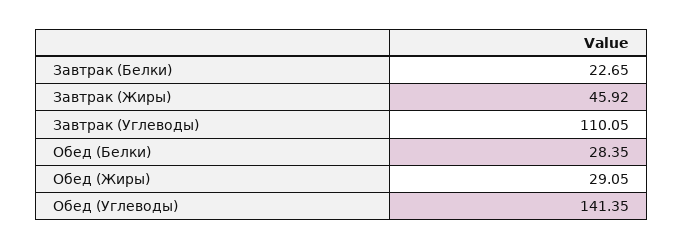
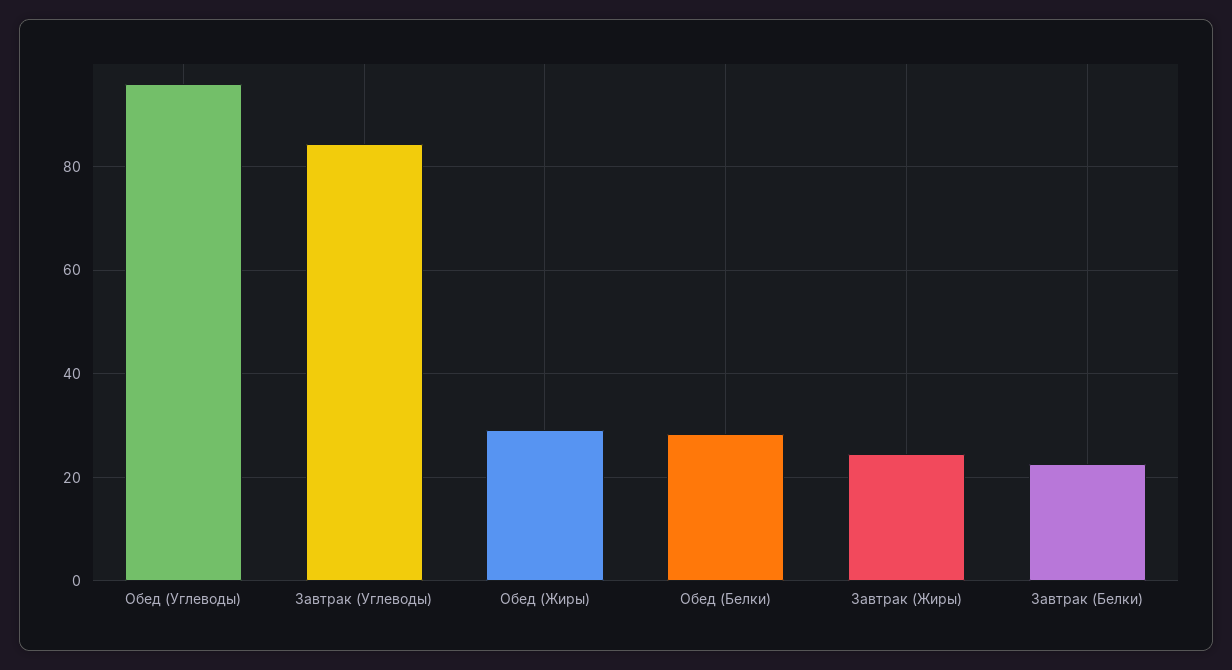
Завтрак (Жиры): 45.92 -> 24
Завтрак (Углеводы): 110.05 -> 84
Обед (Углеводы): 141.35 -> 96

